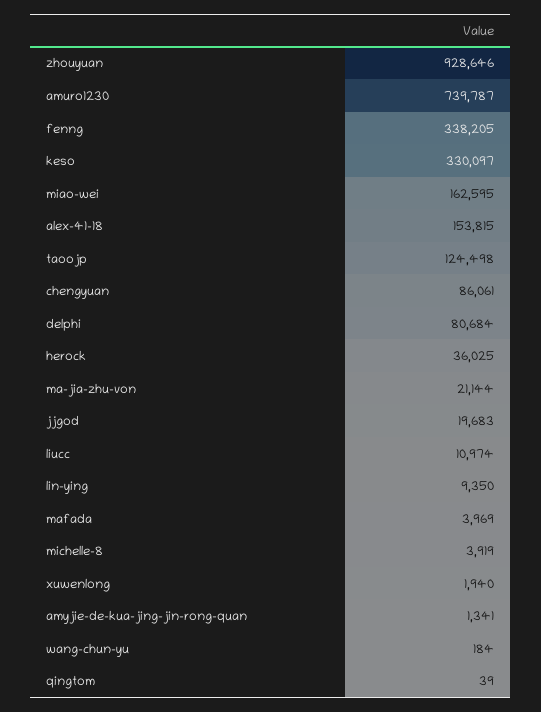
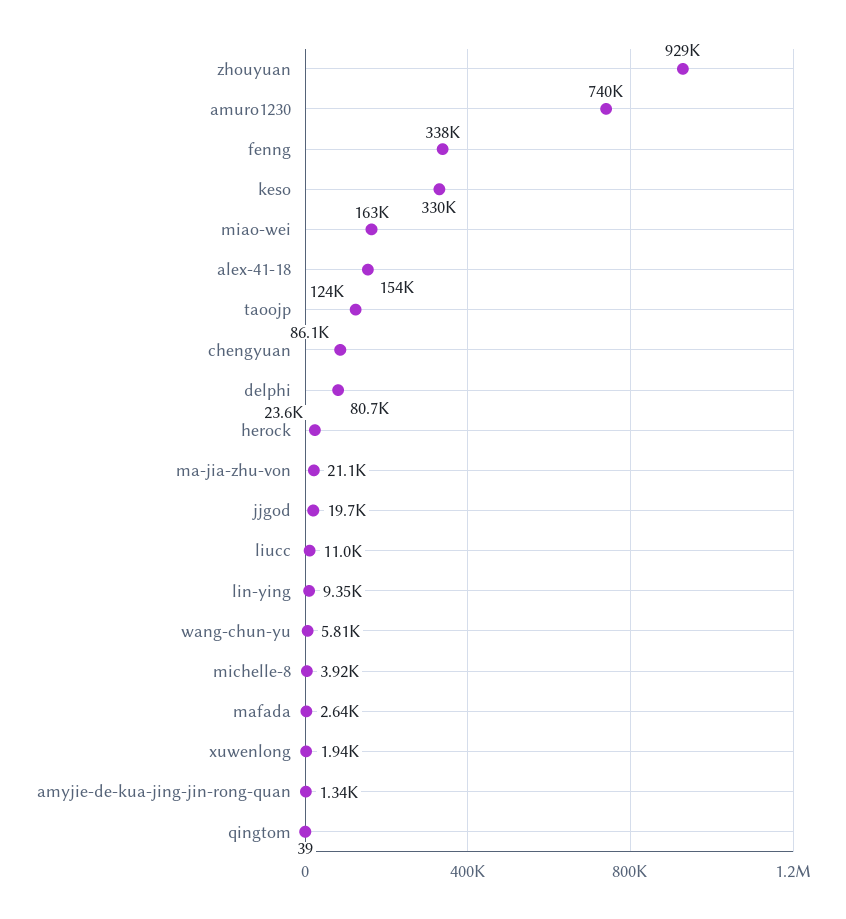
herock: 36025 -> 23600
mafada: 3969 -> 2640
wang-chun-yu: 184 -> 5810

